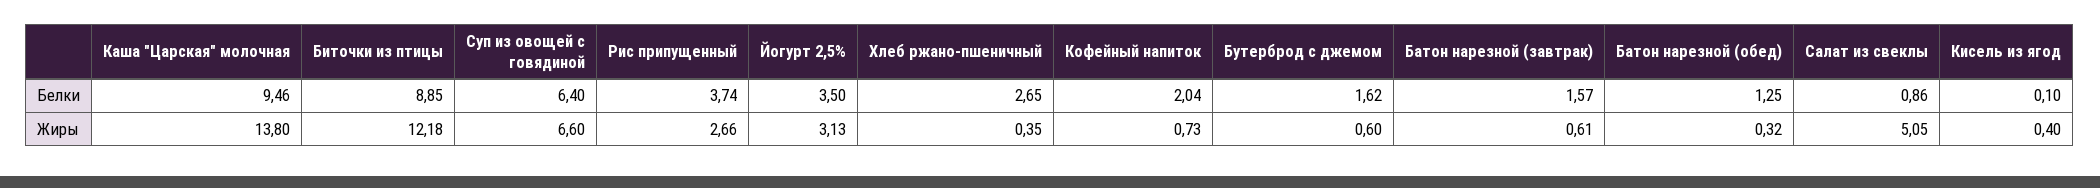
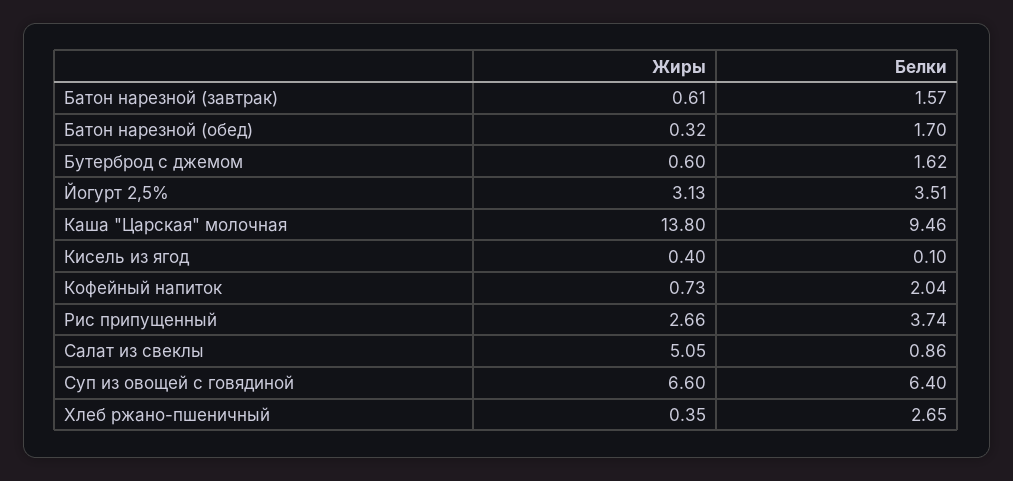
Биточки из птицы, Белки: 8.85 -> none
Йогурт 2,5%, Белки: 3.5 -> 3.51
Батон нарезной (обед), Белки: 1.25 -> 1.7
Биточки из птицы, Жиры: 12.18 -> none

